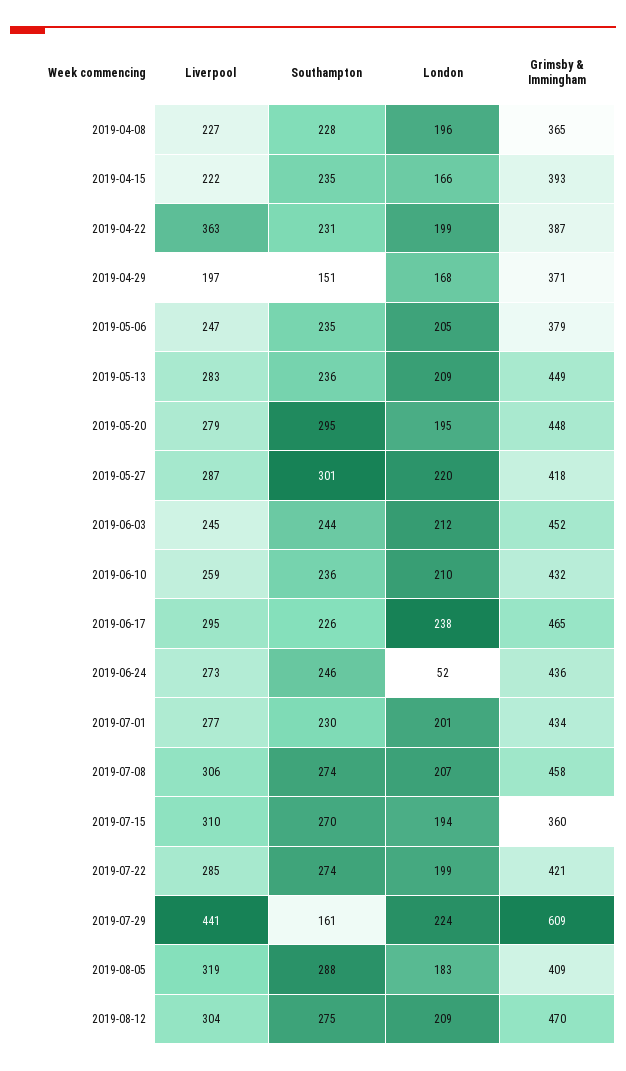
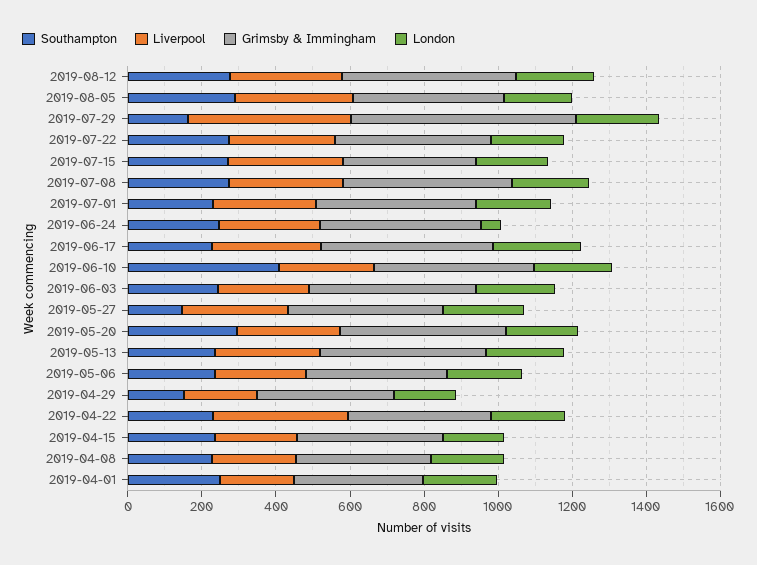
Southampton, 2019-05-27: 301 -> 150
Southampton, 2019-06-10: 236 -> 400
Southampton, 2019-04-01: none -> 250
Liverpool, 2019-04-01: none -> 200
Grimsby & Immingham, 2019-04-01: none -> 350
London, 2019-04-01: none -> 200

